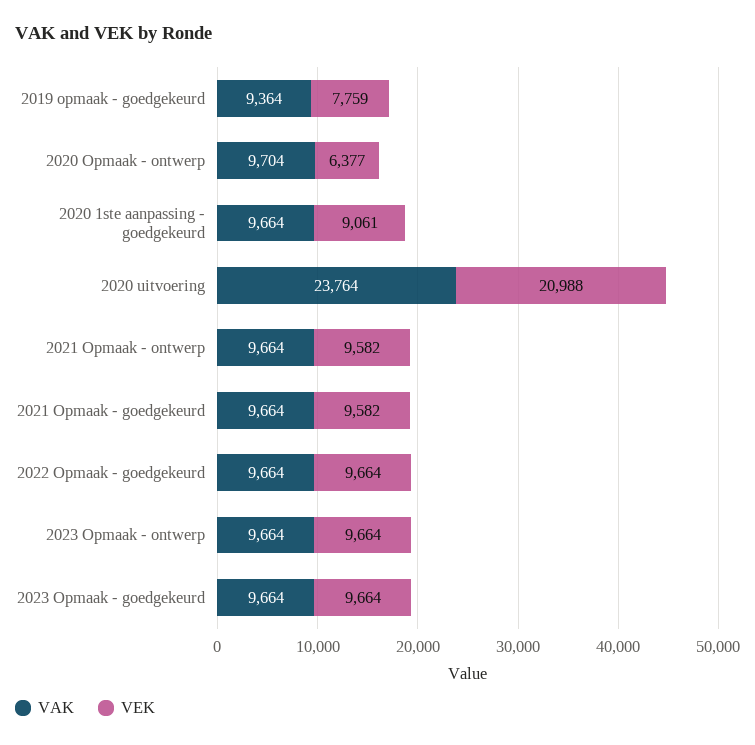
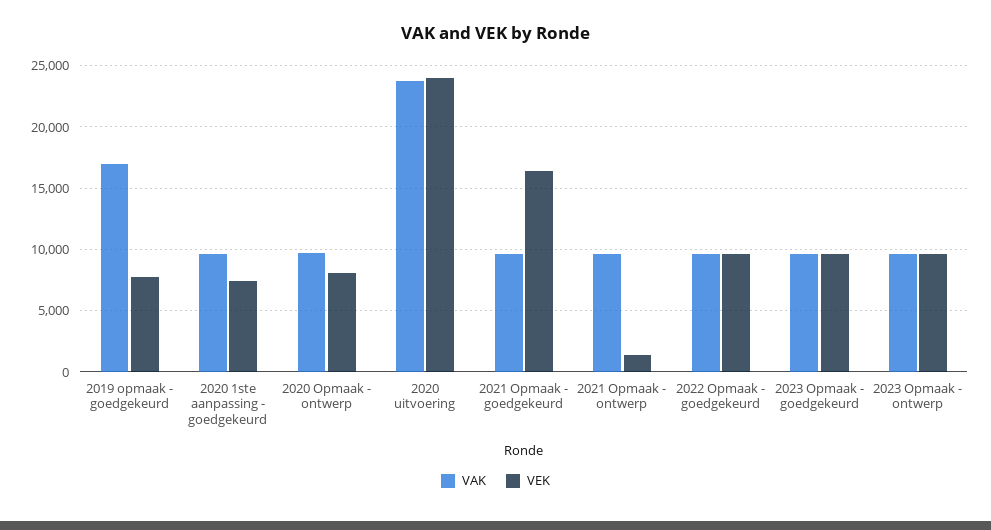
VAK, 2019 opmaak - goedgekeurd: 9364 -> 17000
VEK, 2020 Opmaak - ontwerp: 6377 -> 8000
VEK, 2020 1ste aanpassing - goedgekeurd: 9061 -> 7500
VEK, 2020 uitvoering: 20988 -> 24000
VEK, 2021 Opmaak - ontwerp: 9582 -> 1500
VEK, 2021 Opmaak - goedgekeurd: 9582 -> 16500

